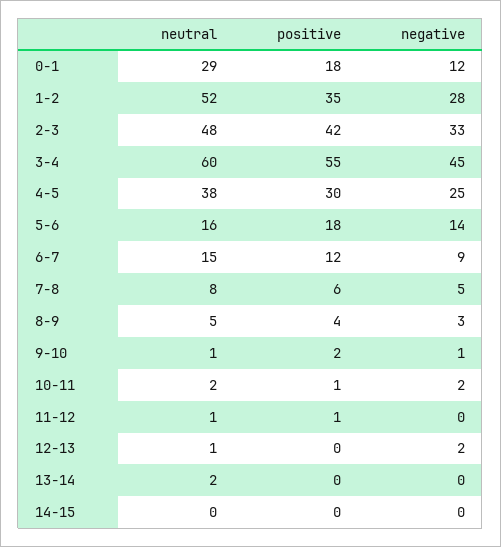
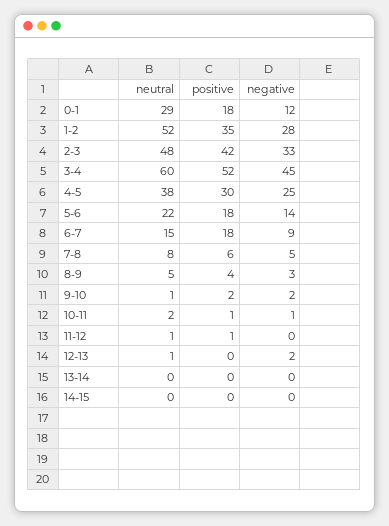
positive, 3-4: 55 -> 52
neutral, 5-6: 16 -> 22
positive, 6-7: 12 -> 18
negative, 9-10: 1 -> 2
negative, 10-11: 2 -> 1
neutral, 13-14: 2 -> 0

